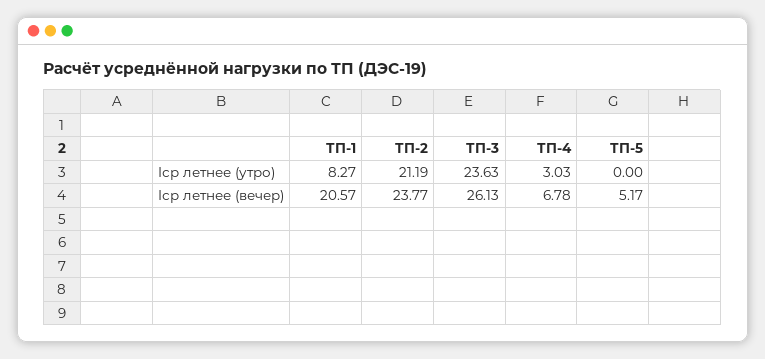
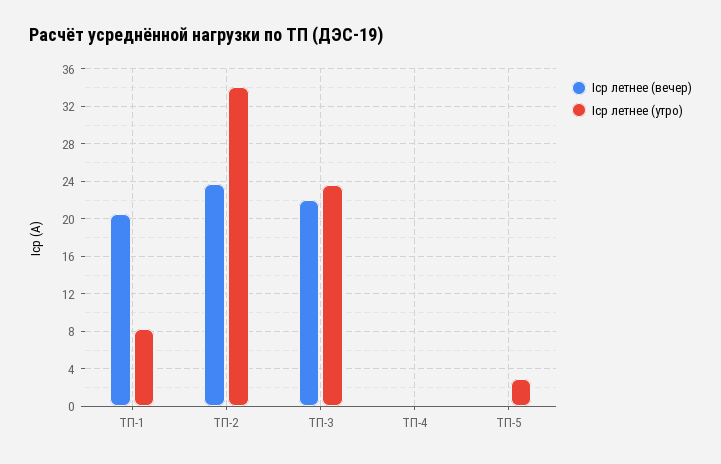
Iср летнее (утро), ТП-2: 21.19 -> 34
Iср летнее (утро), ТП-4: 3.03 -> 0
Iср летнее (утро), ТП-5: 0 -> 3
Iср летнее (вечер), ТП-3: 26.13 -> 22
Iср летнее (вечер), ТП-4: 6.78 -> 0
Iср летнее (вечер), ТП-5: 5.17 -> 0

